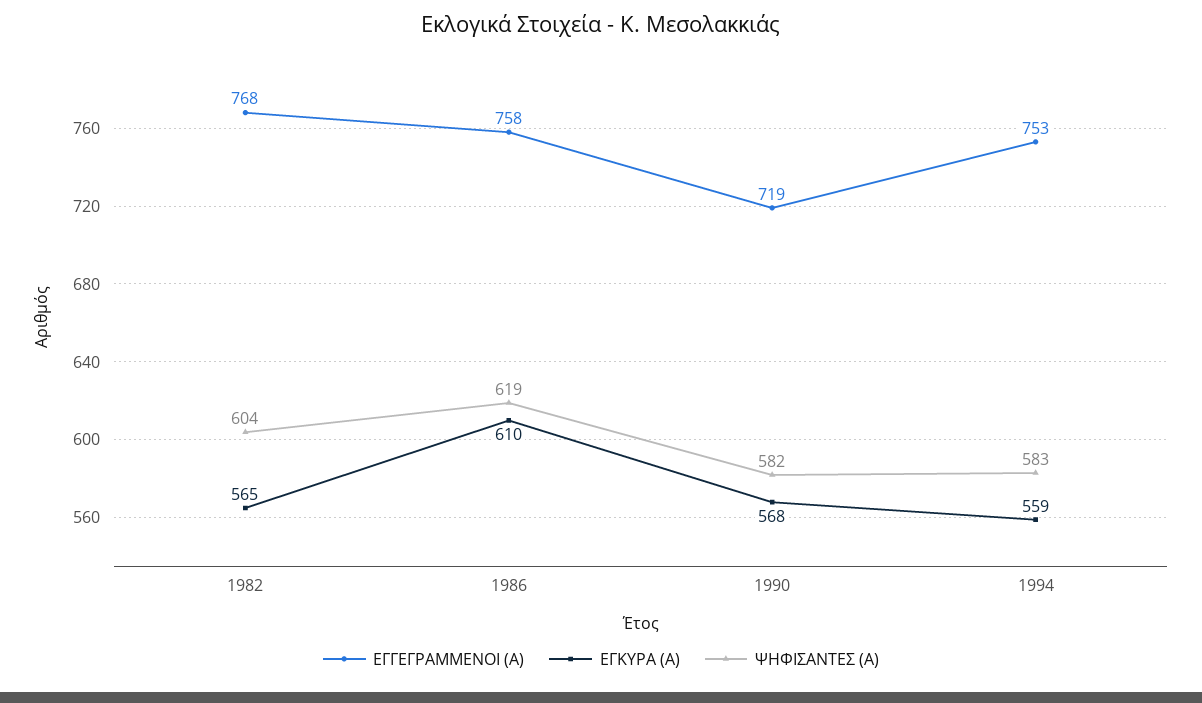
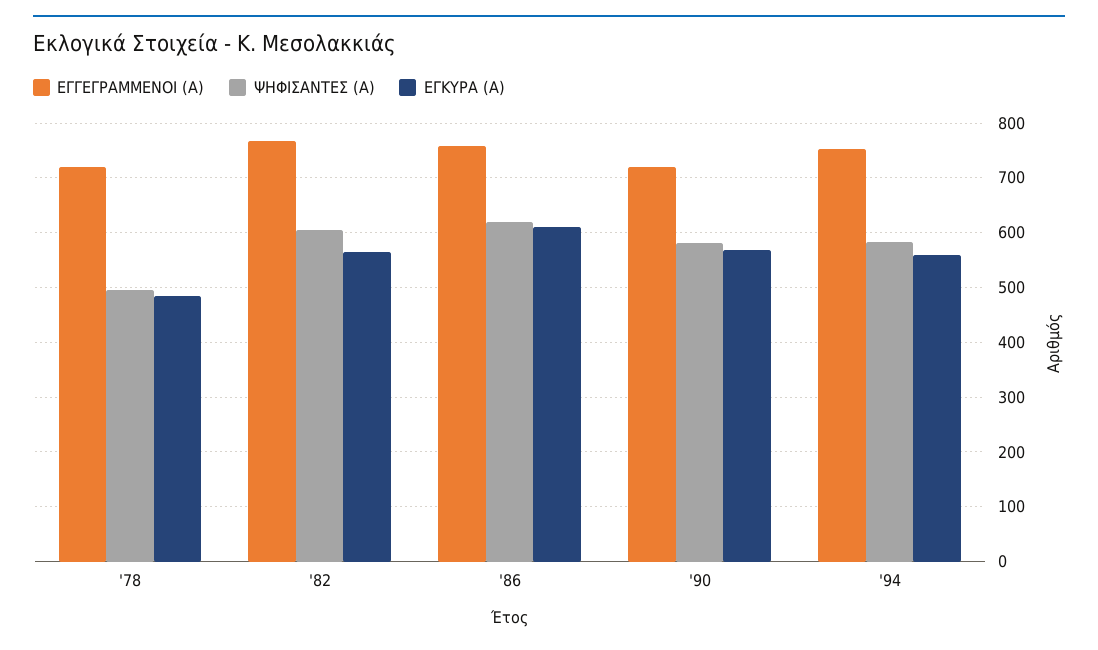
ΕΓΓΕΓΡΑΜΜΕΝΟΙ (Α), '78: none -> 720
ΨΗΦΙΣΑΝΤΕΣ (Α), '78: none -> 500
ΕΓΚΥΡΑ (Α), '78: none -> 480

